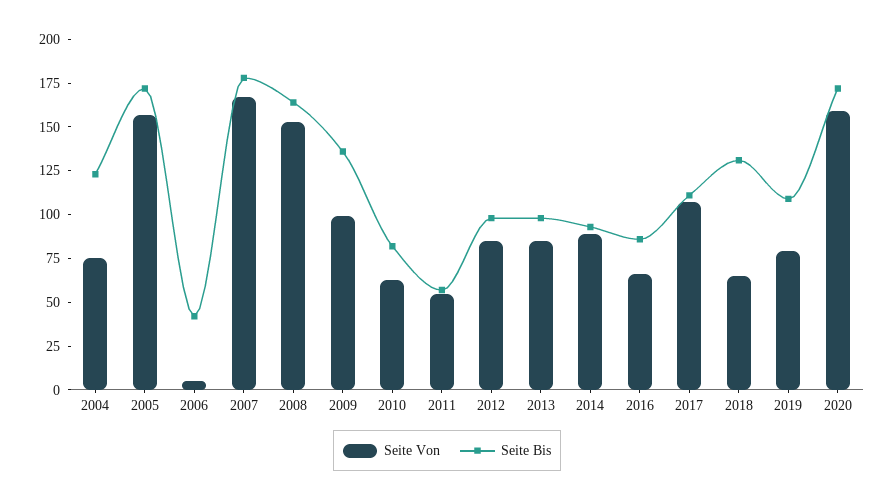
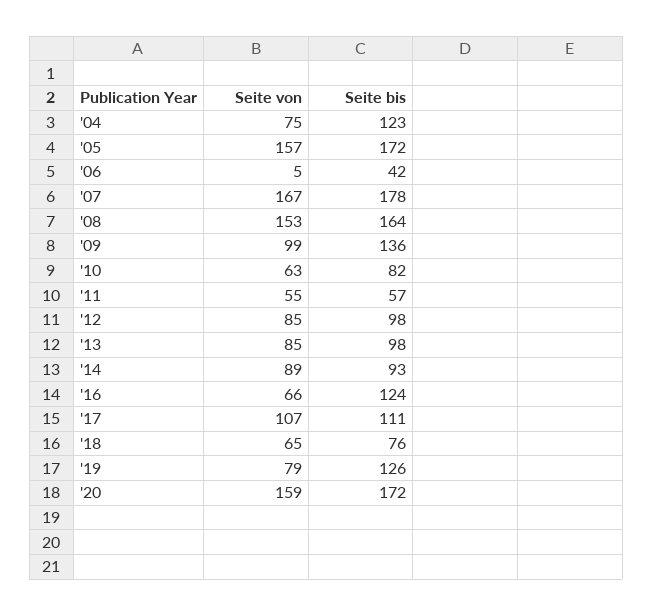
Seite Bis, 2016: 85 -> 124
Seite Bis, 2018: 130 -> 76
Seite Bis, 2019: 110 -> 126

